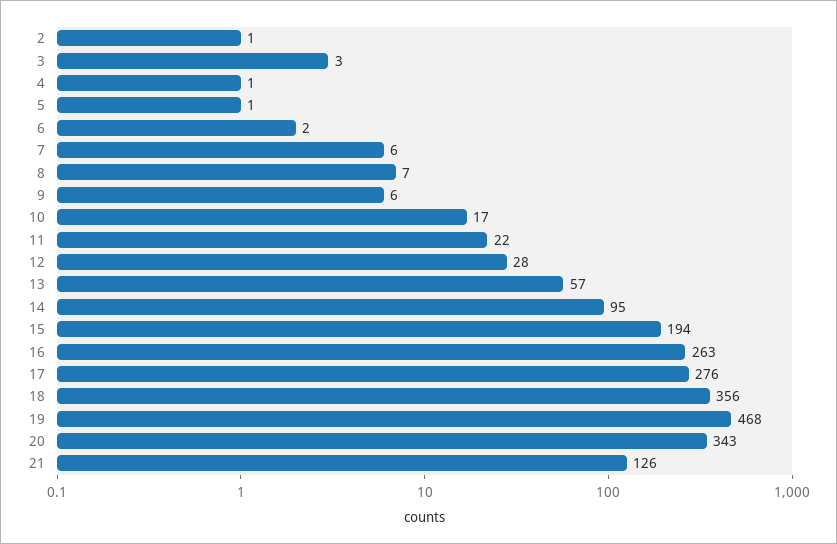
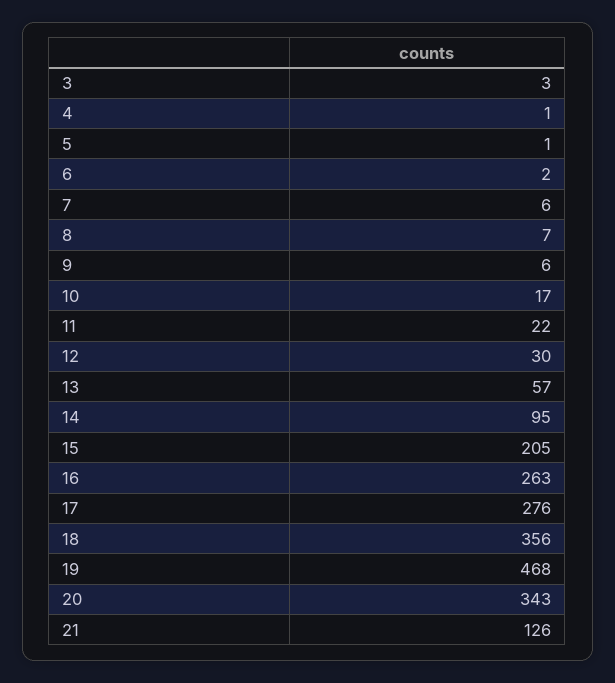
2: 1 -> none
12: 28 -> 30
15: 194 -> 205

